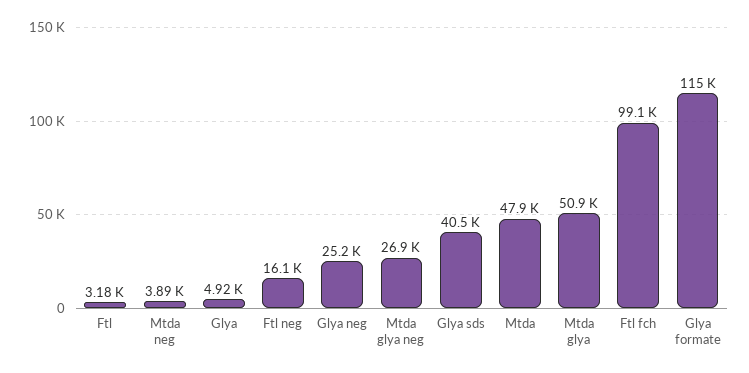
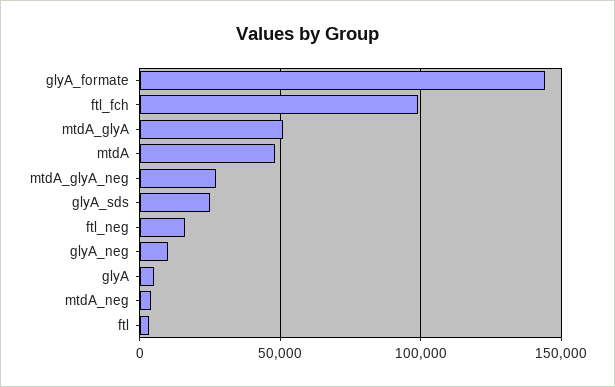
Glya neg: 25200 -> 10000
Glya sds: 40500 -> 25000
Glya formate: 115000 -> 145000

